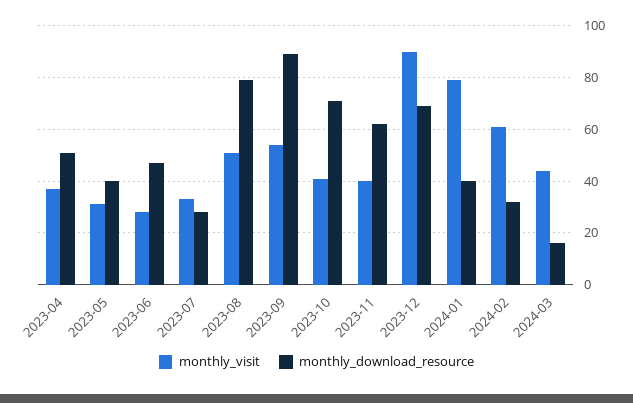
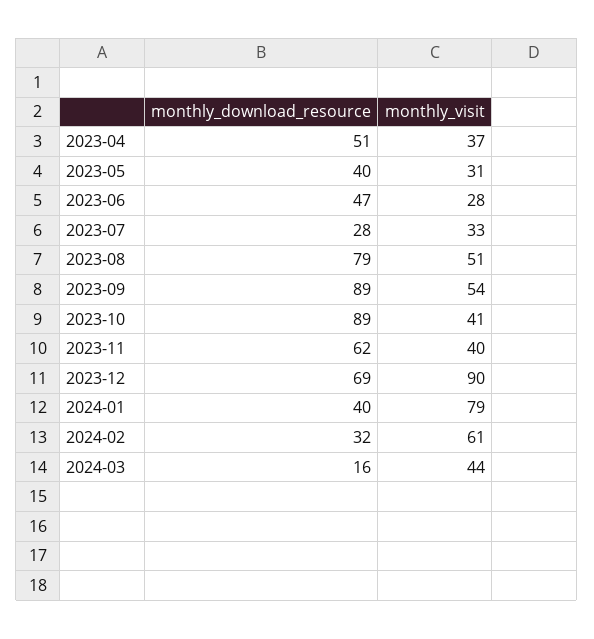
monthly_download_resource, 2023-10: 70 -> 89

